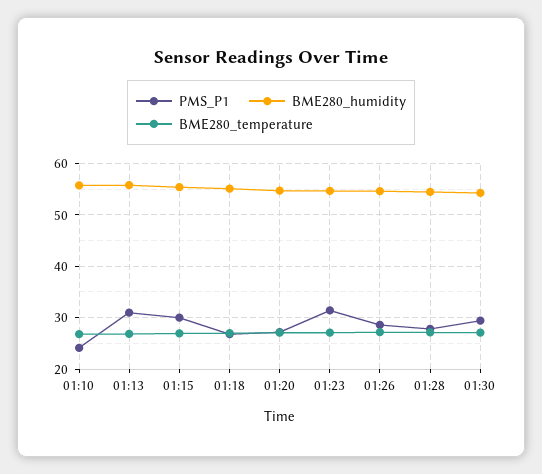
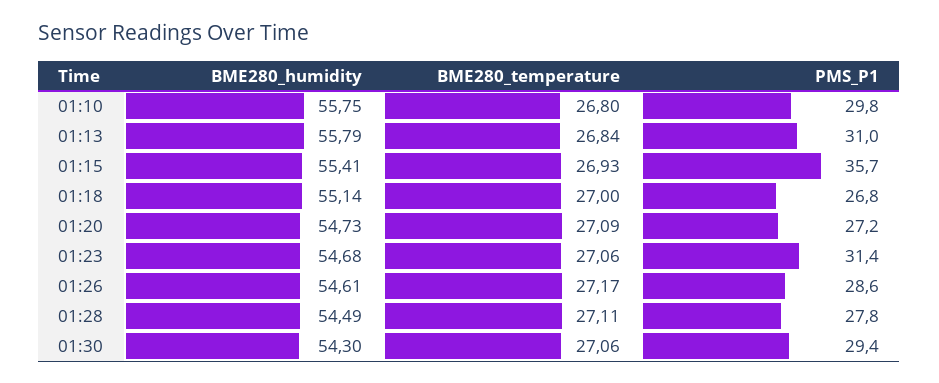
PMS_P1, 01:10: 24 -> 29.8
PMS_P1, 01:15: 30 -> 35.7

